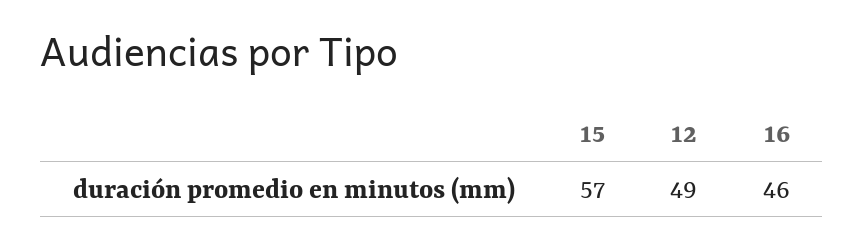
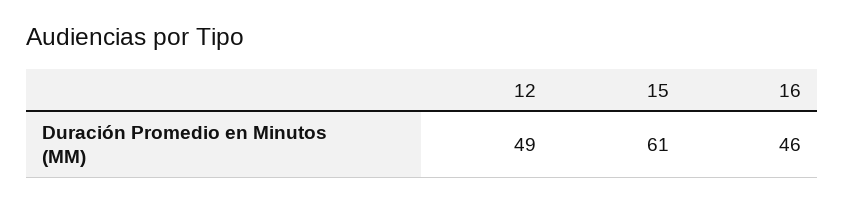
15: 57 -> 61

